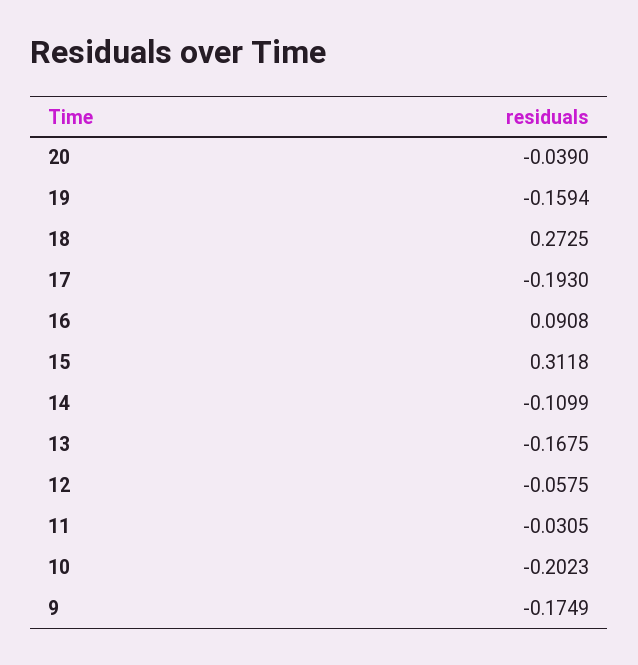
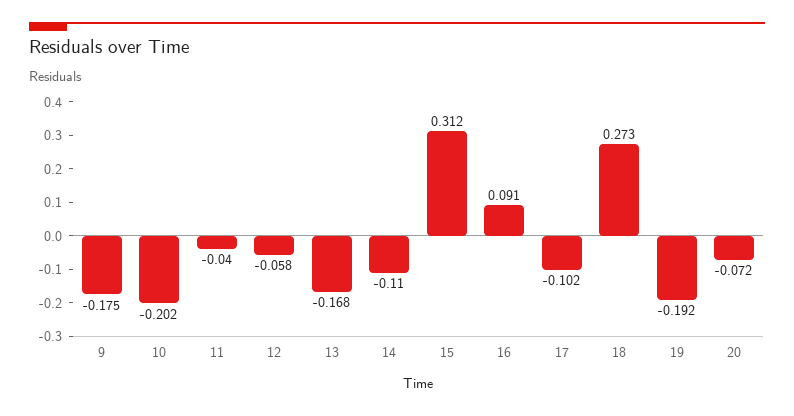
20: -0.039 -> -0.072
19: -0.1594 -> -0.192
17: -0.193 -> -0.102
11: -0.0305 -> -0.04

